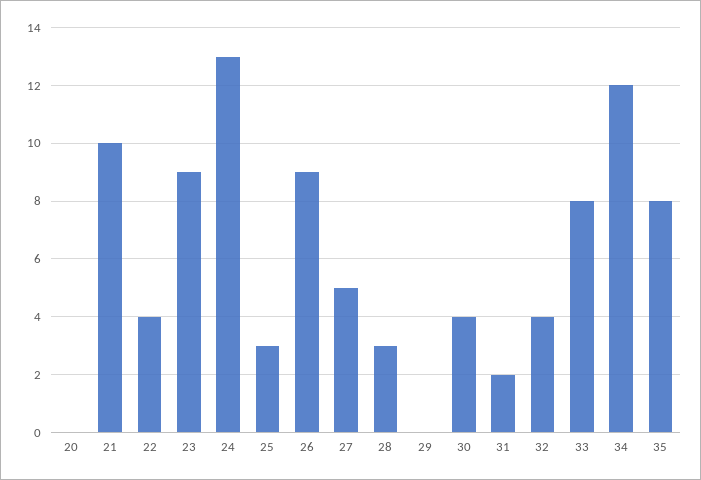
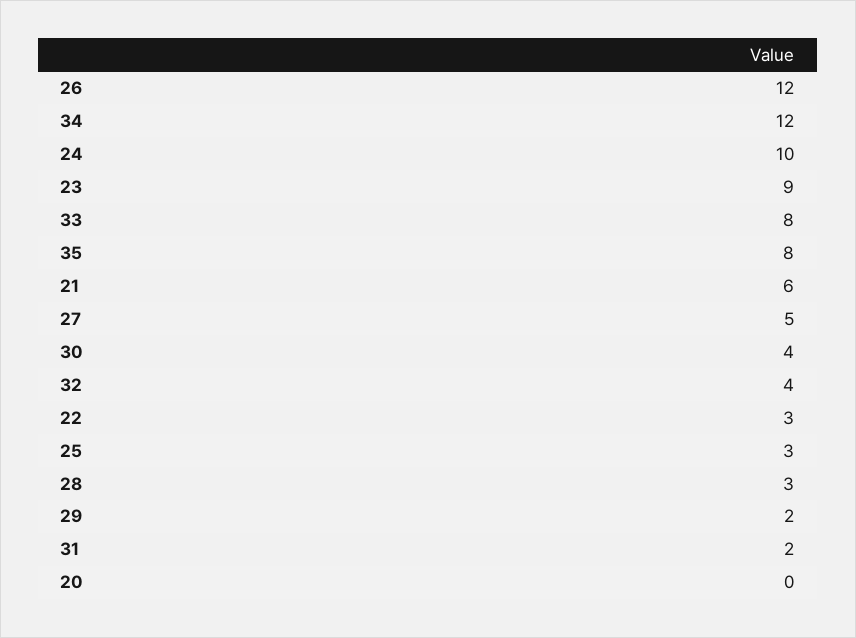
21: 10 -> 6
22: 4 -> 3
24: 13 -> 10
26: 9 -> 12
29: 0 -> 2

